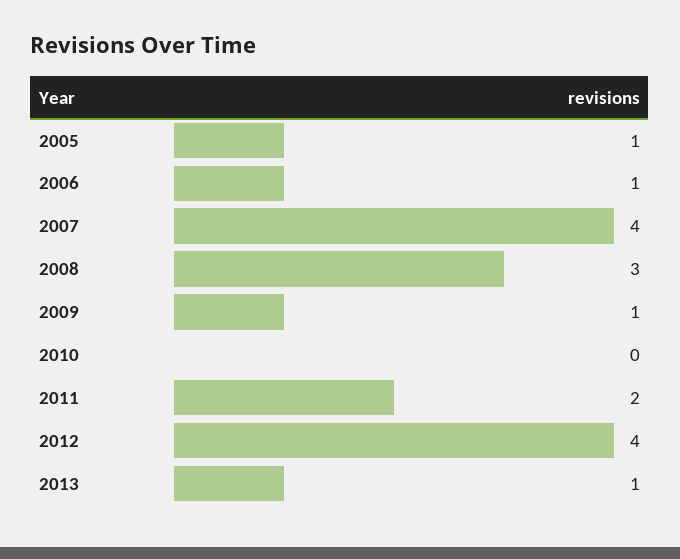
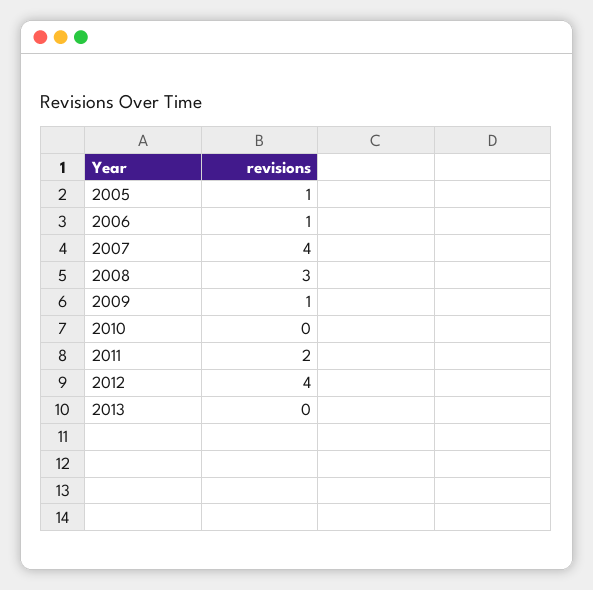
2013: 1 -> 0

